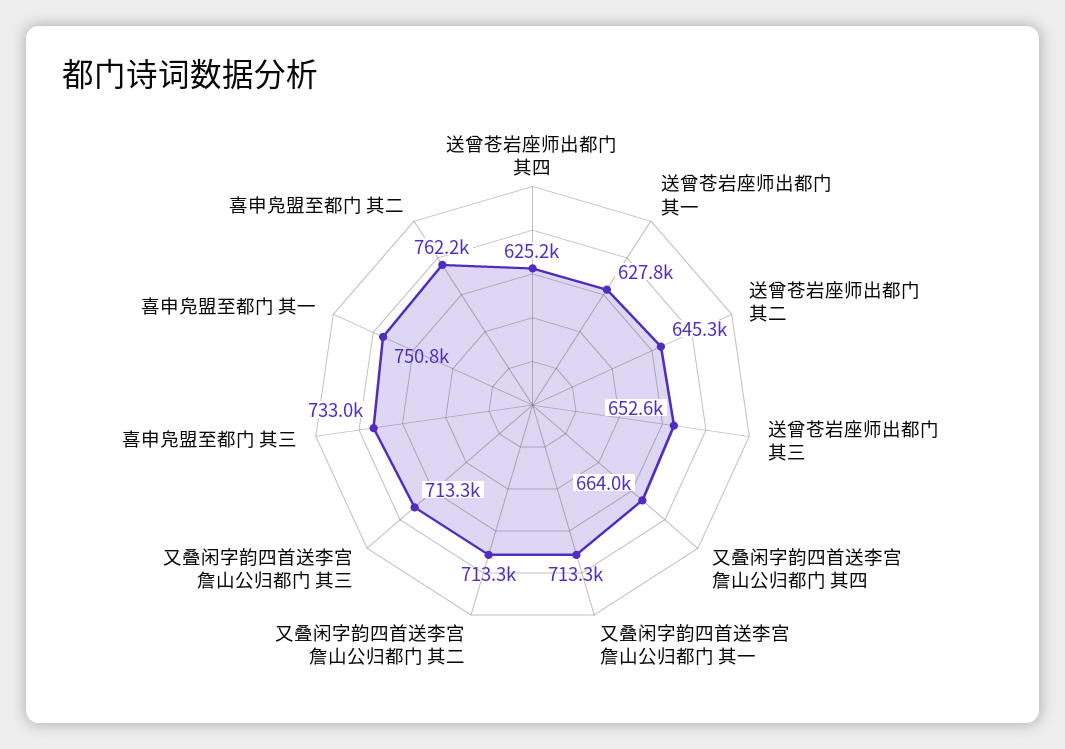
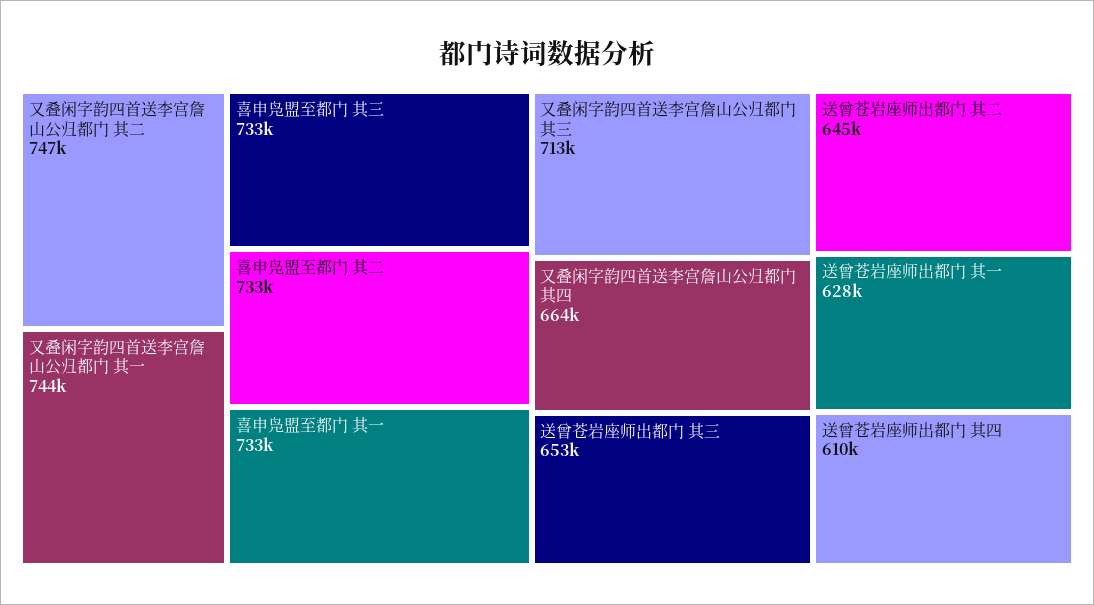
送曾苍岩座师出都门 其四: 625200 -> 610000
又叠闲字韵四首送李宫詹山公归都门 其一: 713300 -> 744000
又叠闲字韵四首送李宫詹山公归都门 其二: 713300 -> 747000
喜申凫盟至都门 其一: 750800 -> 733000
喜申凫盟至都门 其二: 762200 -> 733000

